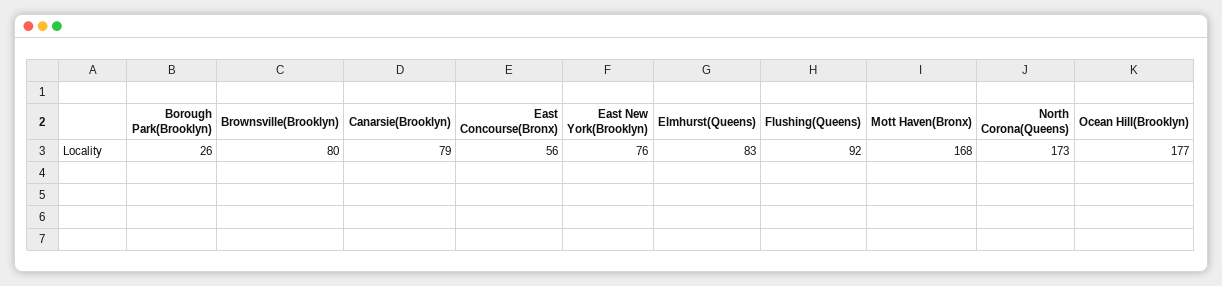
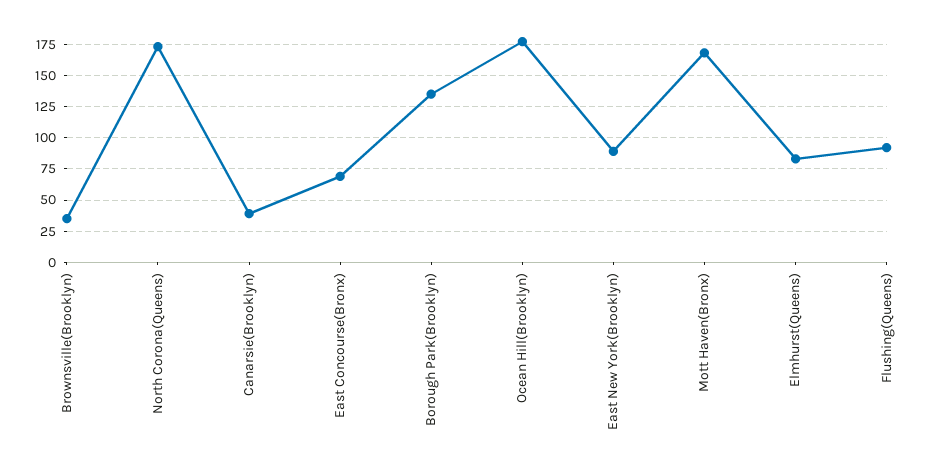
Borough Park(Brooklyn): 26 -> 135
Brownsville(Brooklyn): 80 -> 35
Canarsie(Brooklyn): 79 -> 40
East Concourse(Bronx): 56 -> 70
East New York(Brooklyn): 76 -> 90

